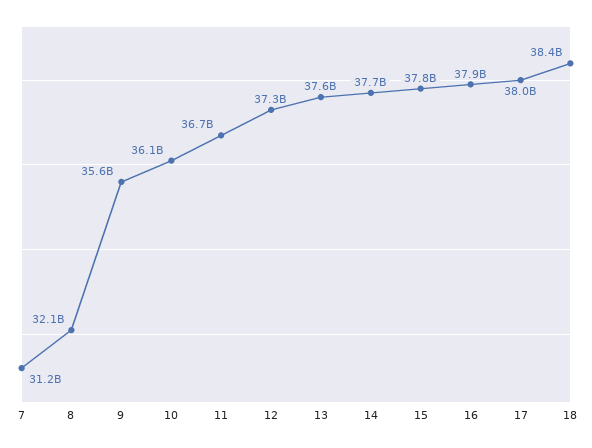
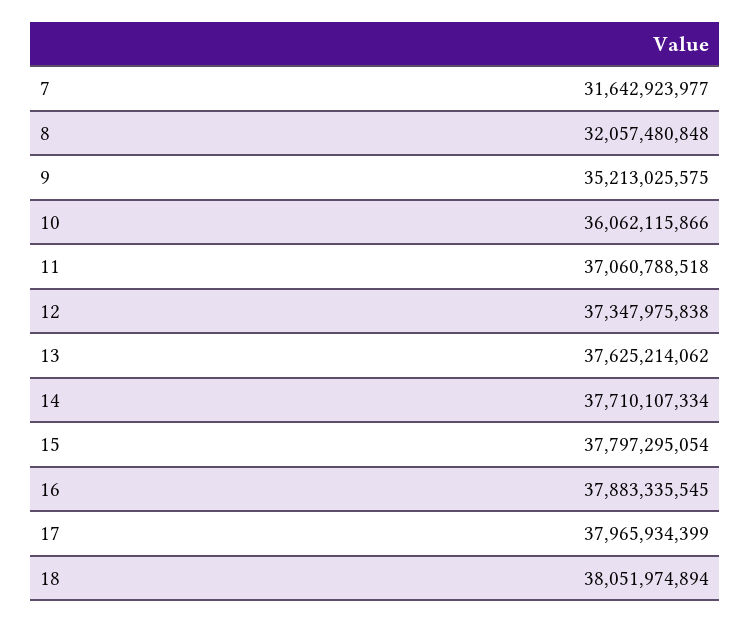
7: 31200000000 -> 31642923977
9: 35600000000 -> 35213025575
11: 36700000000 -> 37060788518
18: 38400000000 -> 38051974894

